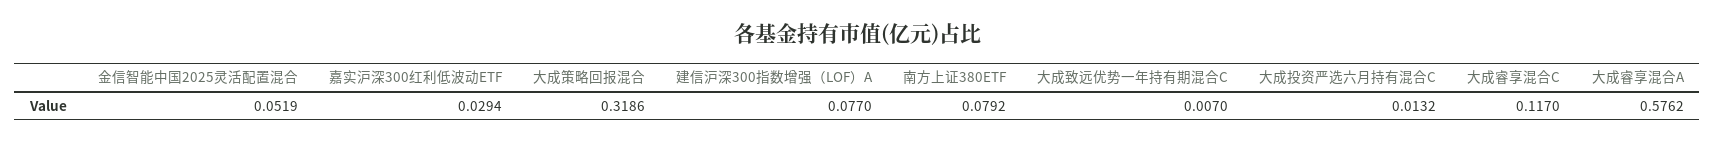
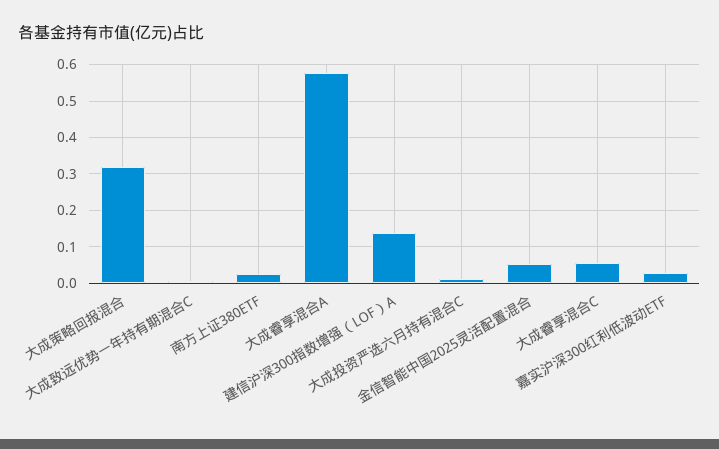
建信沪深300指数增强（LOF）A: 0.077 -> 0.14
南方上证380ETF: 0.0792 -> 0.02
大成睿享混合C: 0.117 -> 0.06

